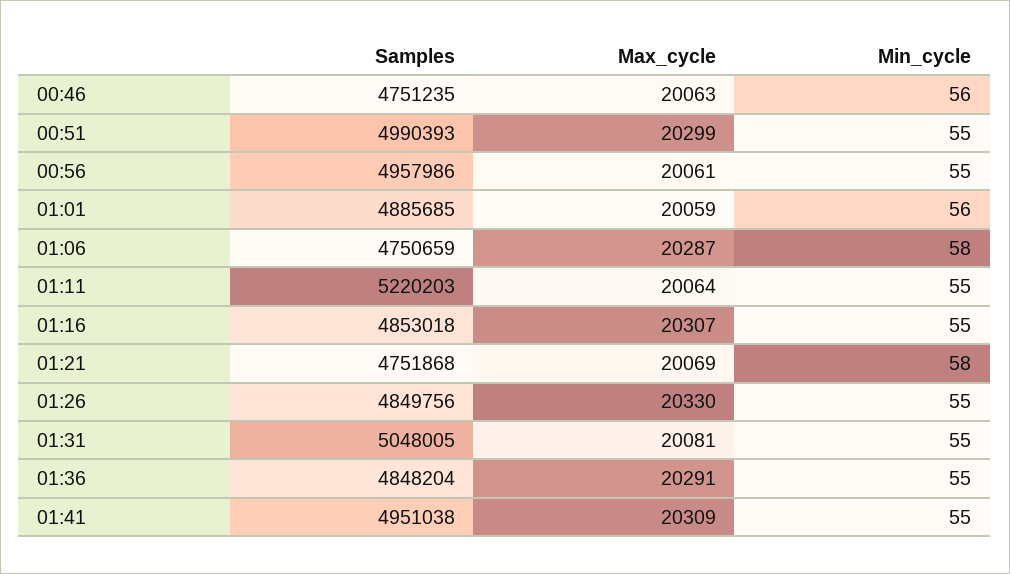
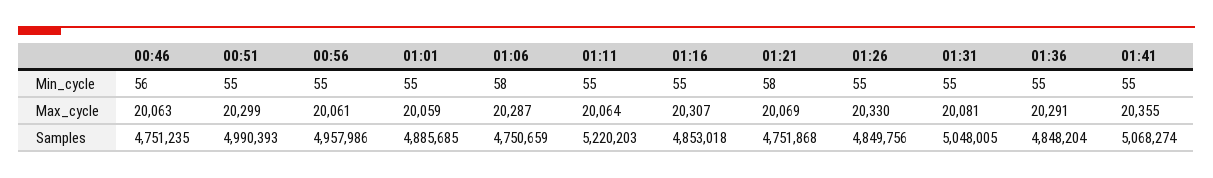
Min_cycle, 01:01: 56 -> 55
Samples, 01:41: 4951038 -> 5068274
Max_cycle, 01:41: 20309 -> 20355

